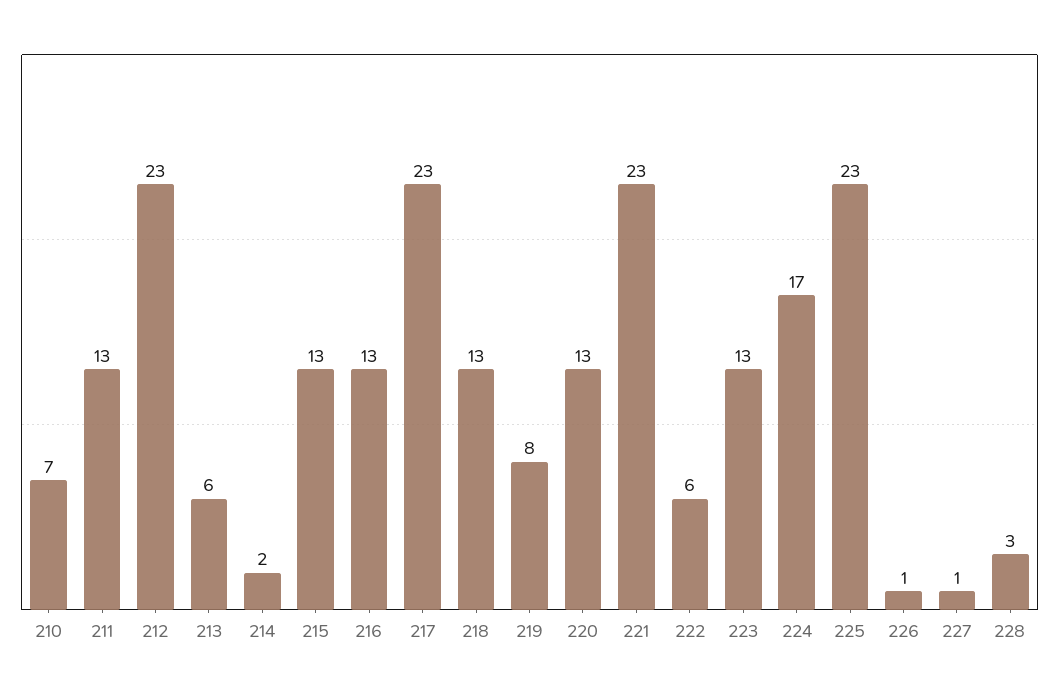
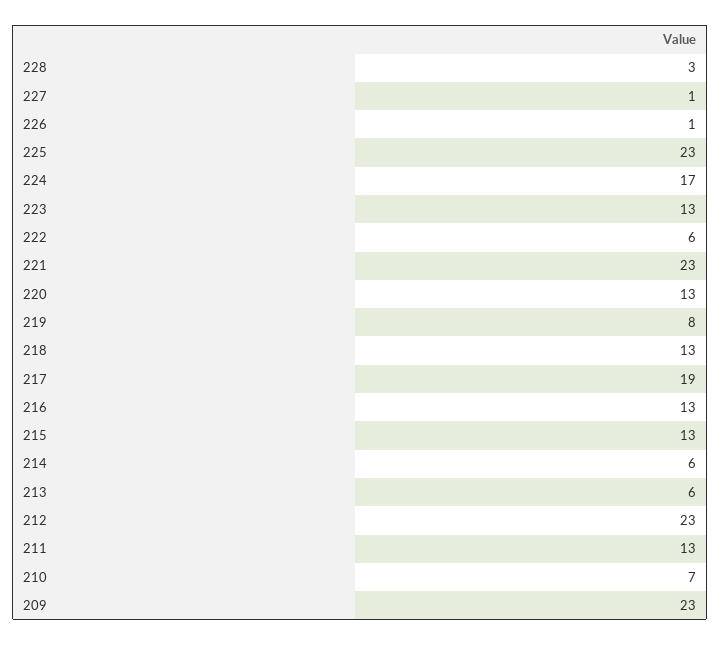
214: 2 -> 6
217: 23 -> 19
209: none -> 23

